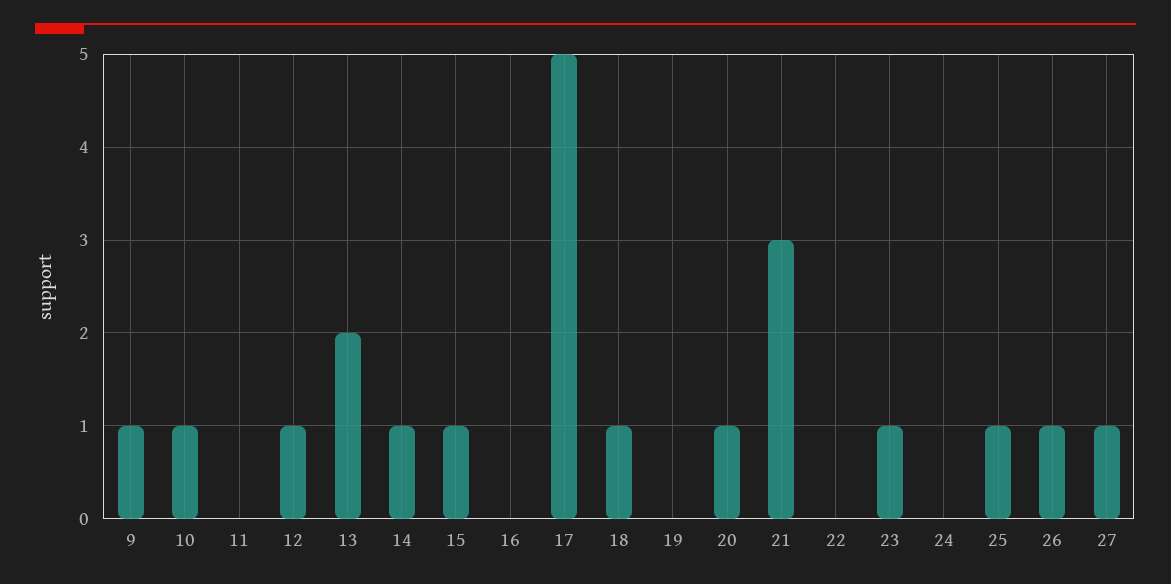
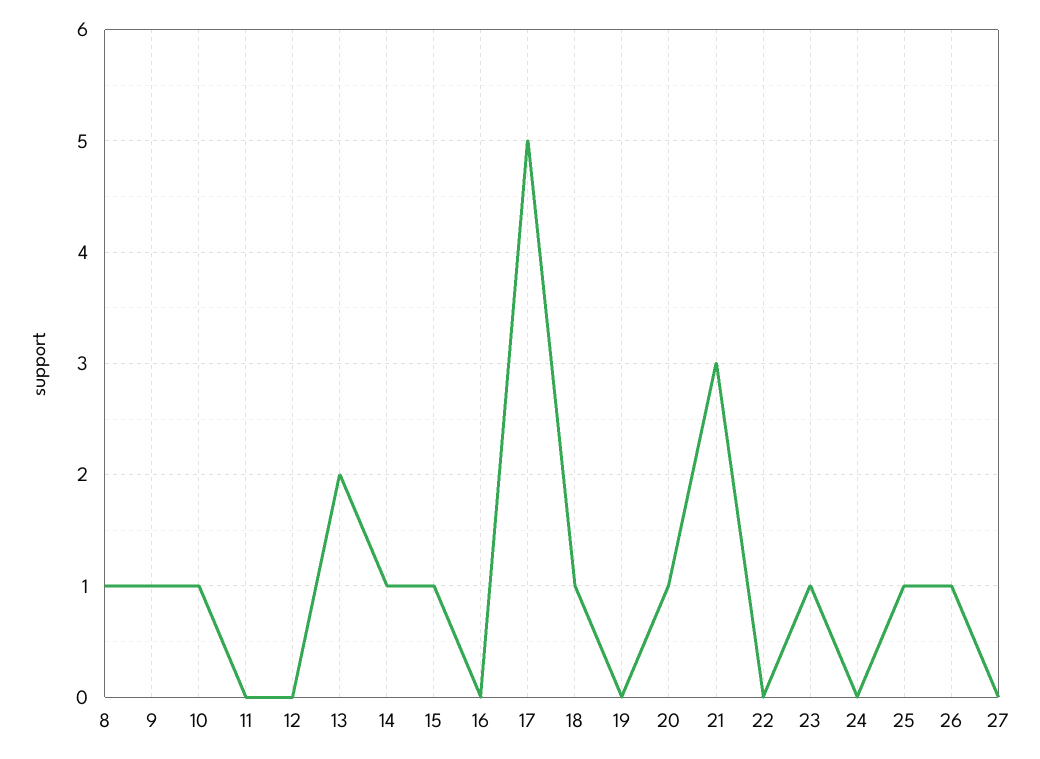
12: 1 -> 0
27: 1 -> 0
8: none -> 1

